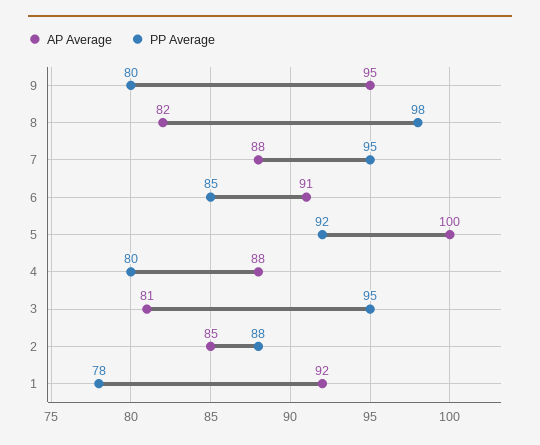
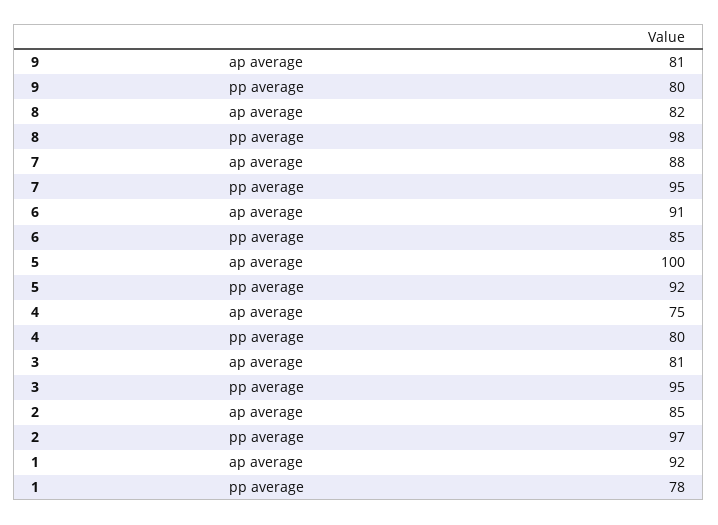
AP Average, 9: 95 -> 81
AP Average, 4: 88 -> 75
PP Average, 2: 88 -> 97

